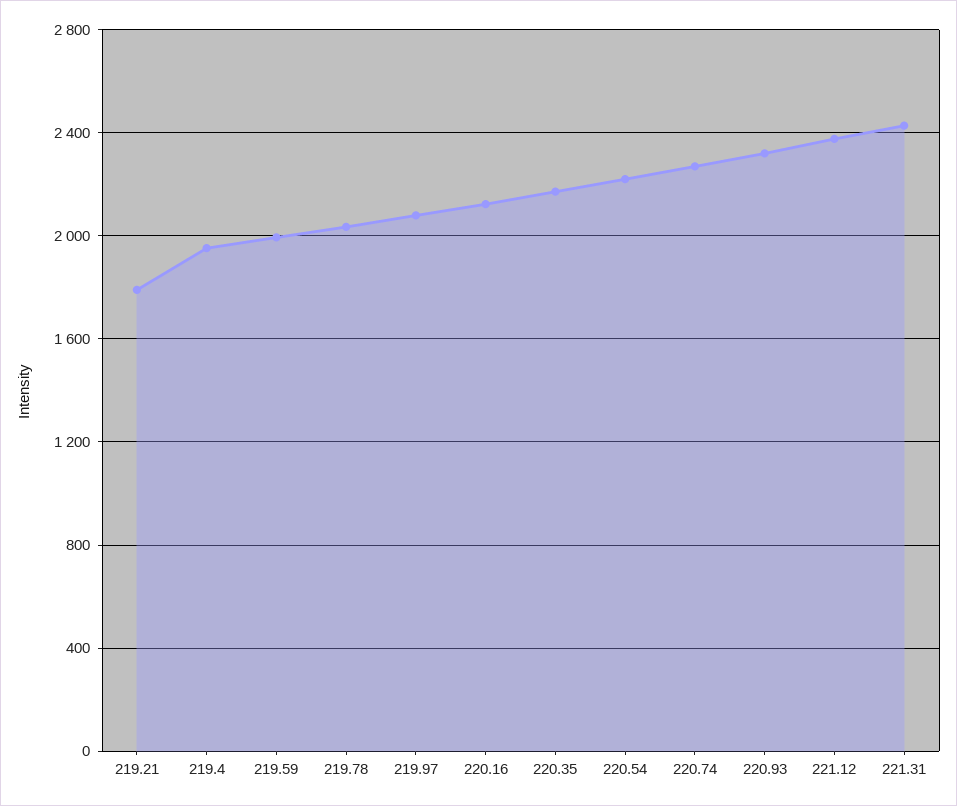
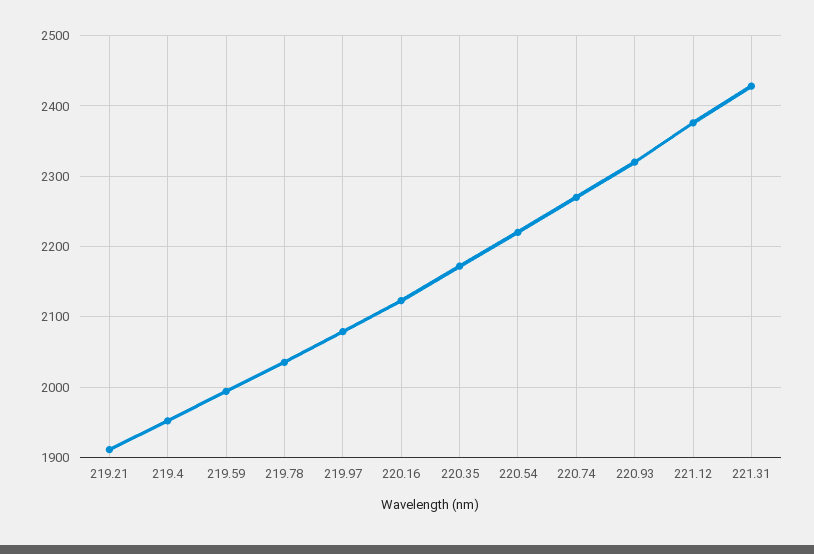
219.21: 1800 -> 1910

